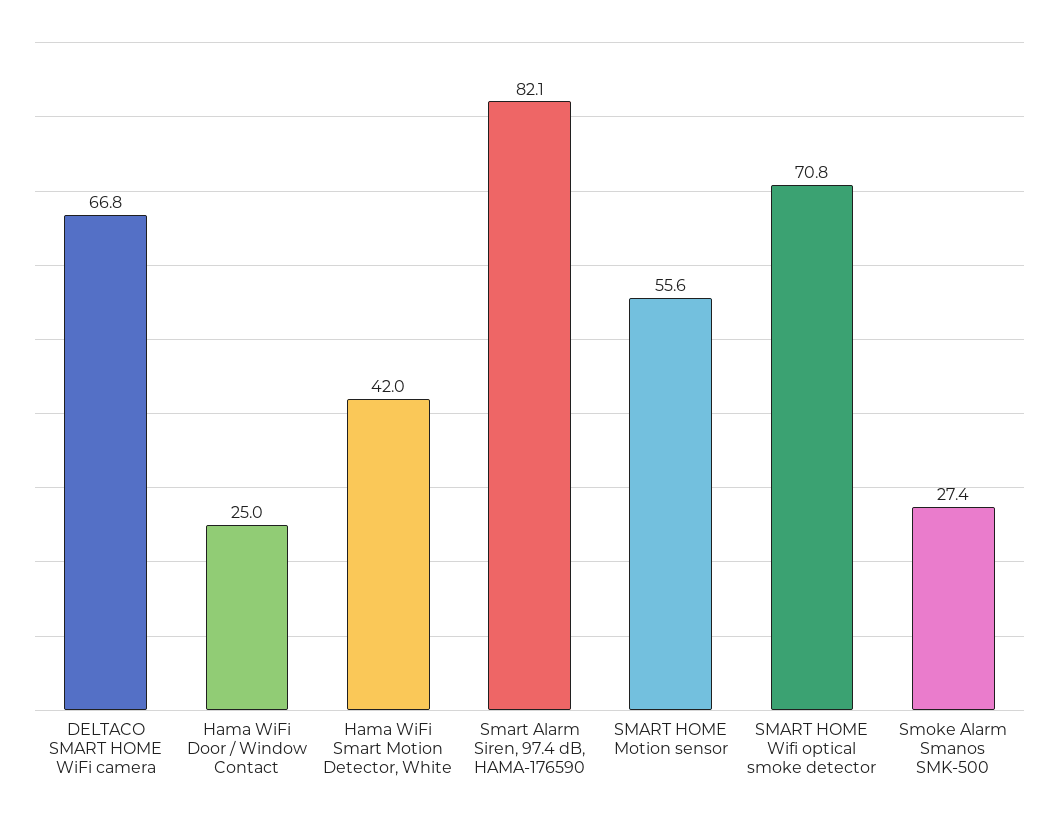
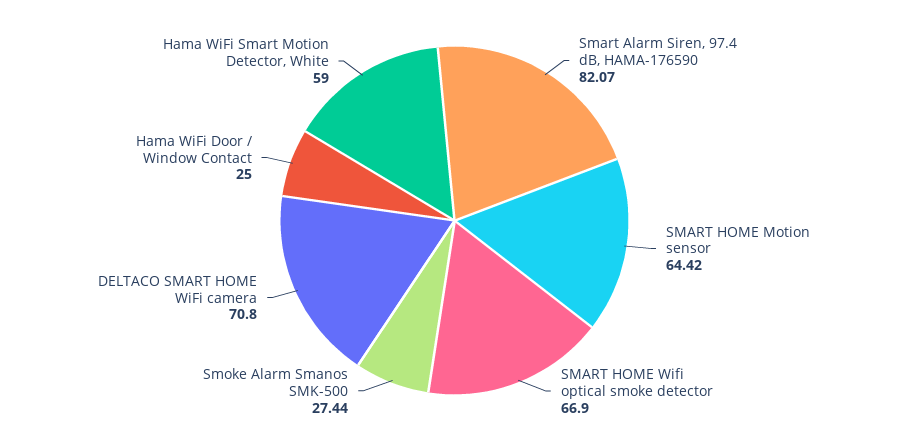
DELTACO SMART HOME WiFi camera: 66.8 -> 70.8
Hama WiFi Smart Motion Detector, White: 42 -> 59
SMART HOME Motion sensor: 55.6 -> 64.42
SMART HOME Wifi optical smoke detector: 70.8 -> 66.9

